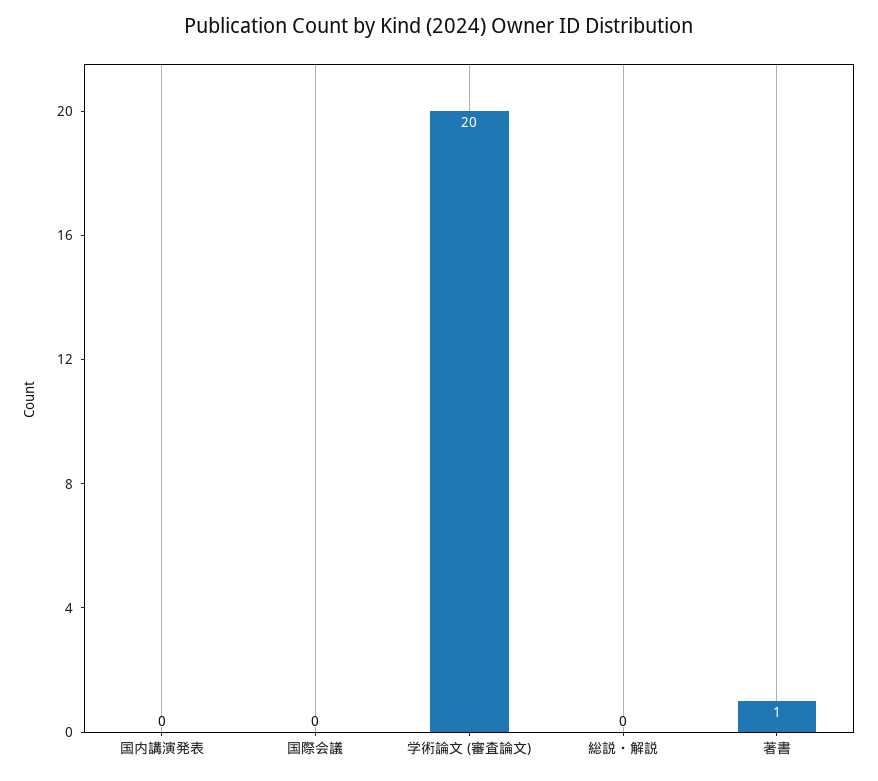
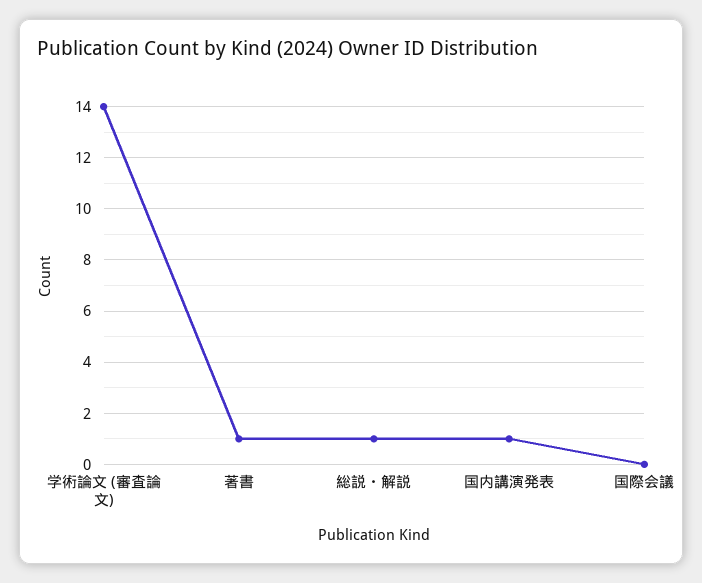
国内講演発表: 0 -> 1
学術論文 (審査論文): 20 -> 14
総説・解説: 0 -> 1

